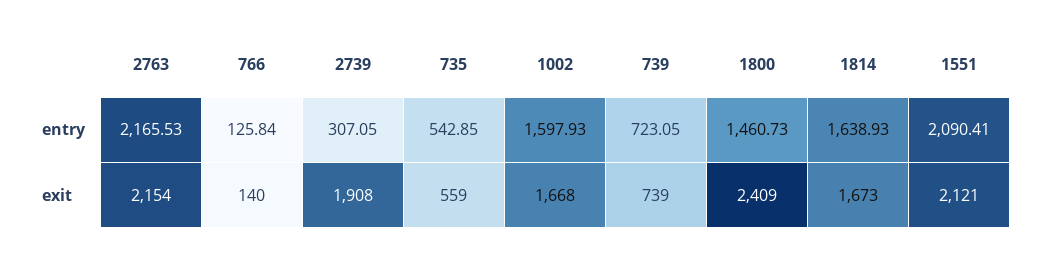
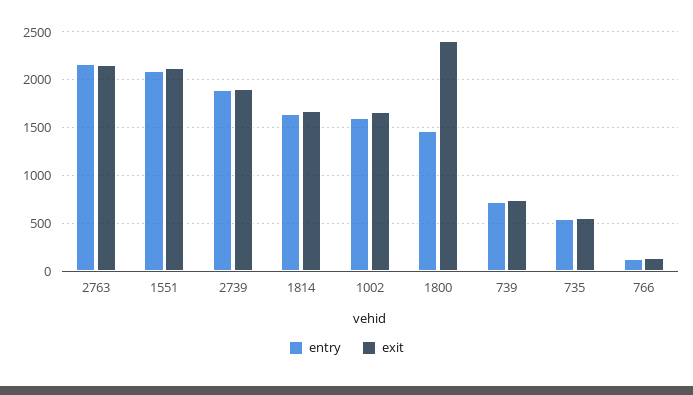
entry, 2739: 307.05 -> 1900

